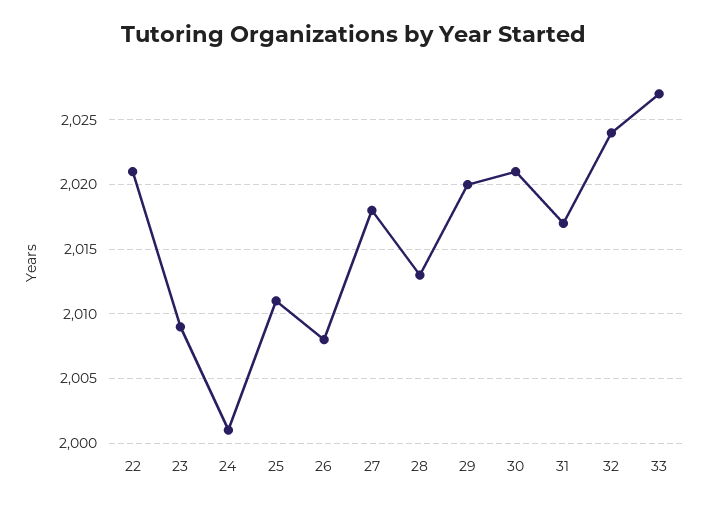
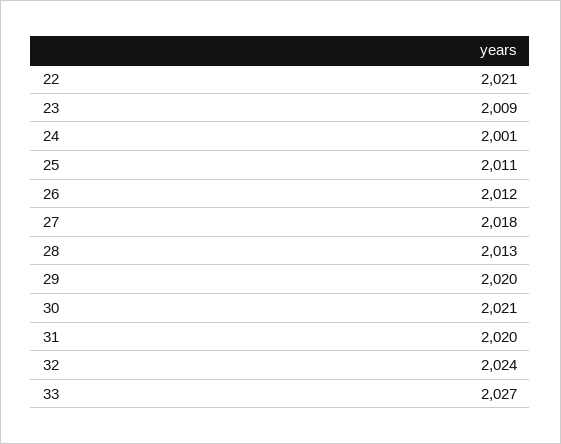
26: 2008 -> 2012
31: 2017 -> 2020

